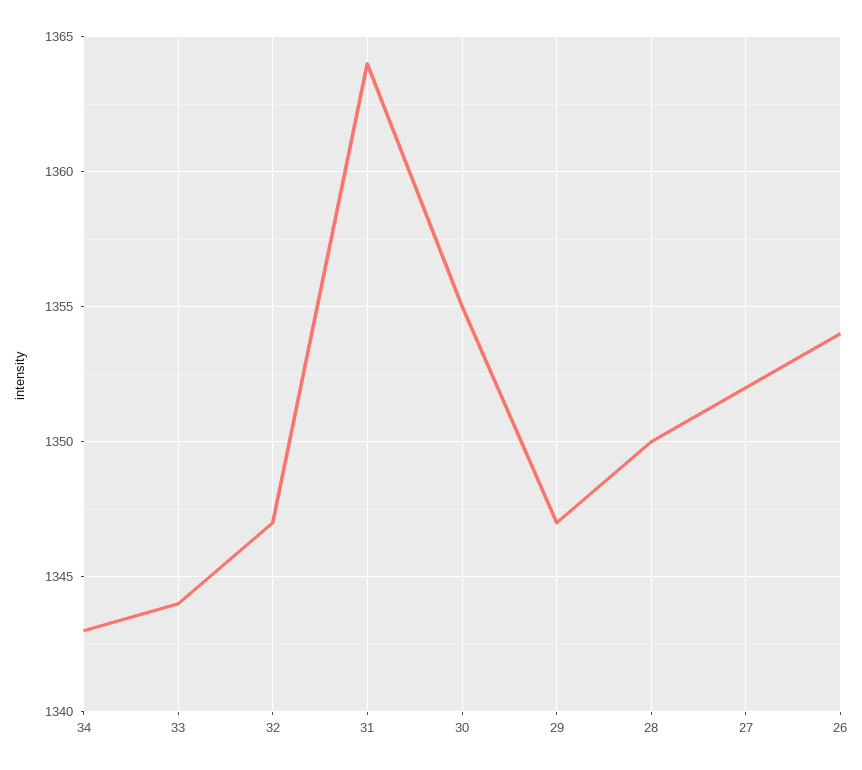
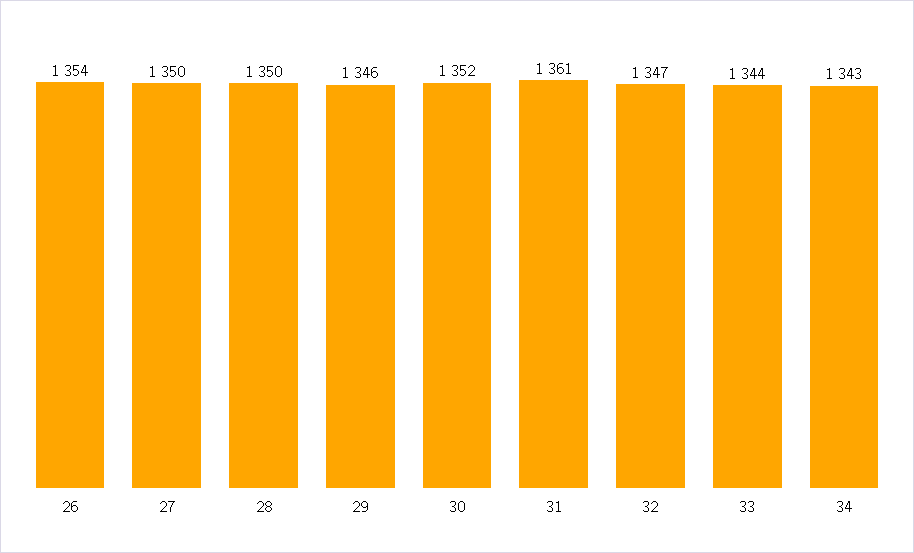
31: 1364 -> 1361
30: 1355 -> 1352
29: 1347 -> 1346
27: 1352 -> 1350

